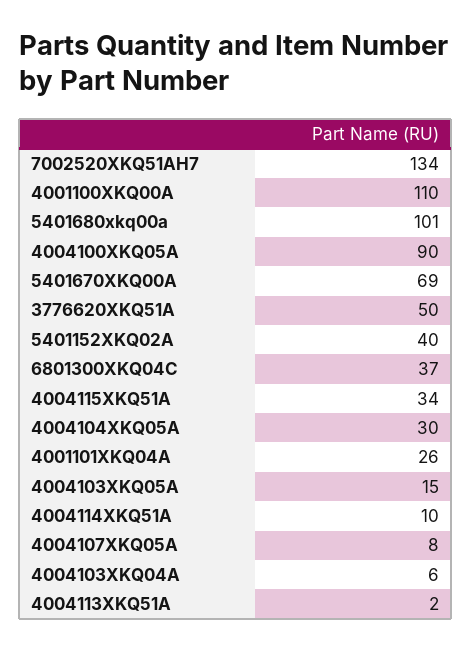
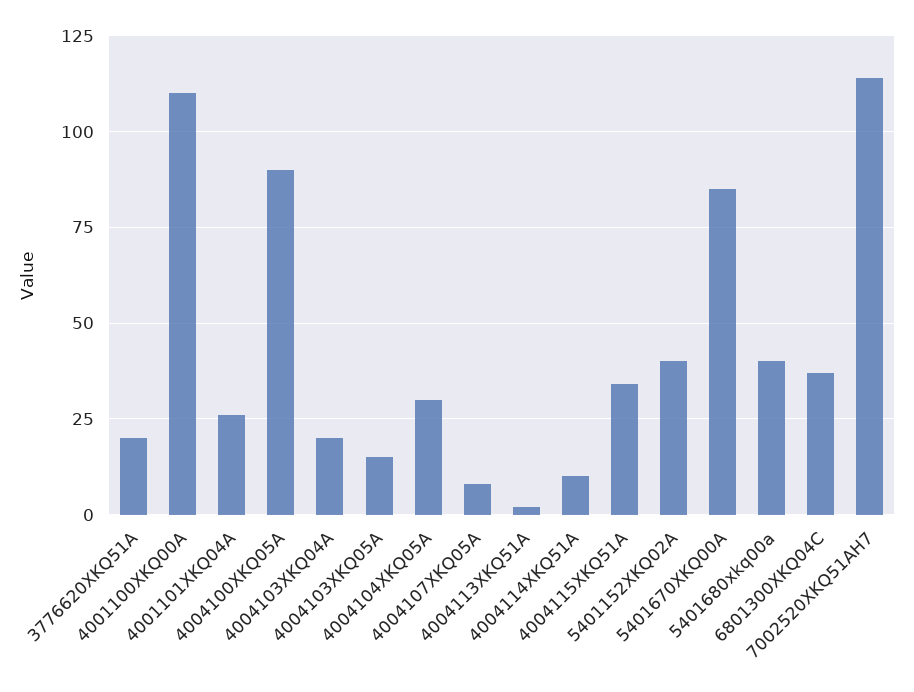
7002520XKQ51AH7: 134 -> 115
5401680xkq00a: 101 -> 40
5401670XKQ00A: 69 -> 85
3776620XKQ51A: 50 -> 20
4004103XKQ04A: 6 -> 20

